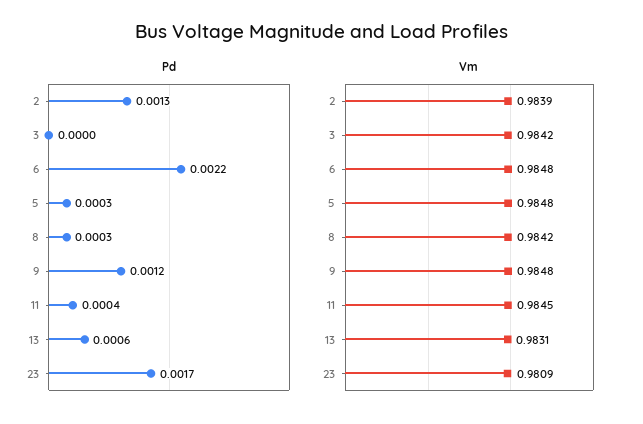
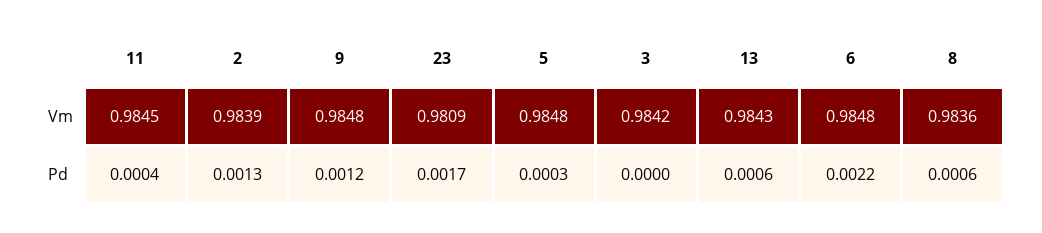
Pd, 8: 0.0003 -> 0.0006
Vm, 8: 0.9842 -> 0.9836
Vm, 13: 0.9831 -> 0.9843

